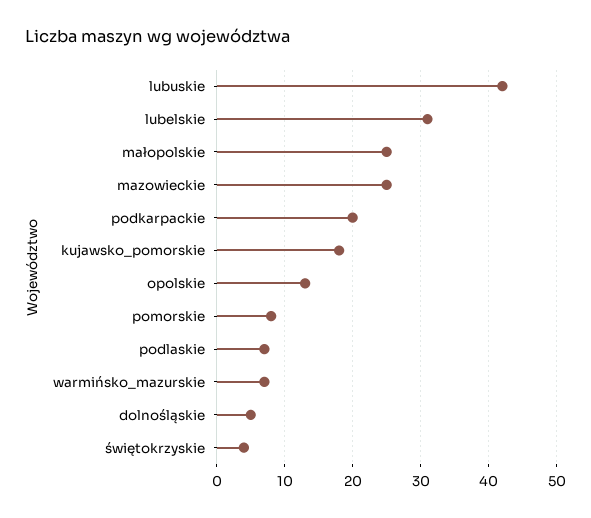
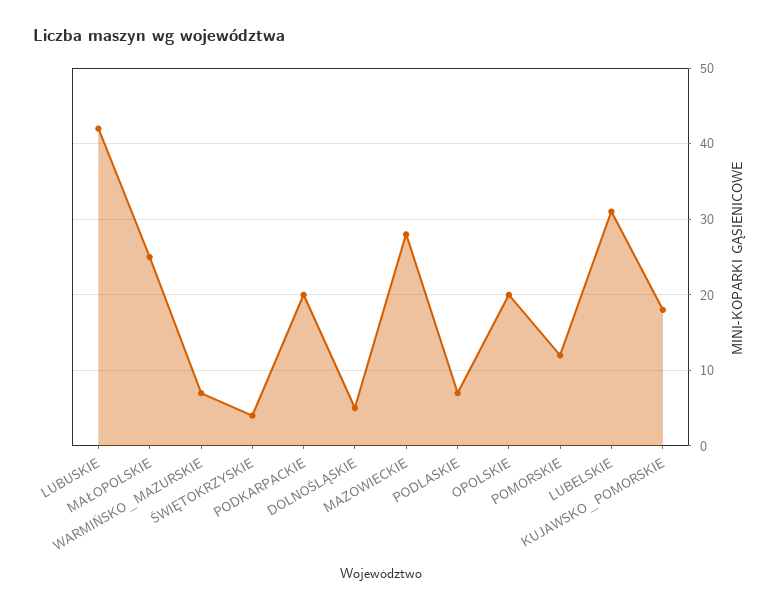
mazowieckie: 25 -> 28
opolskie: 13 -> 20
pomorskie: 8 -> 12

